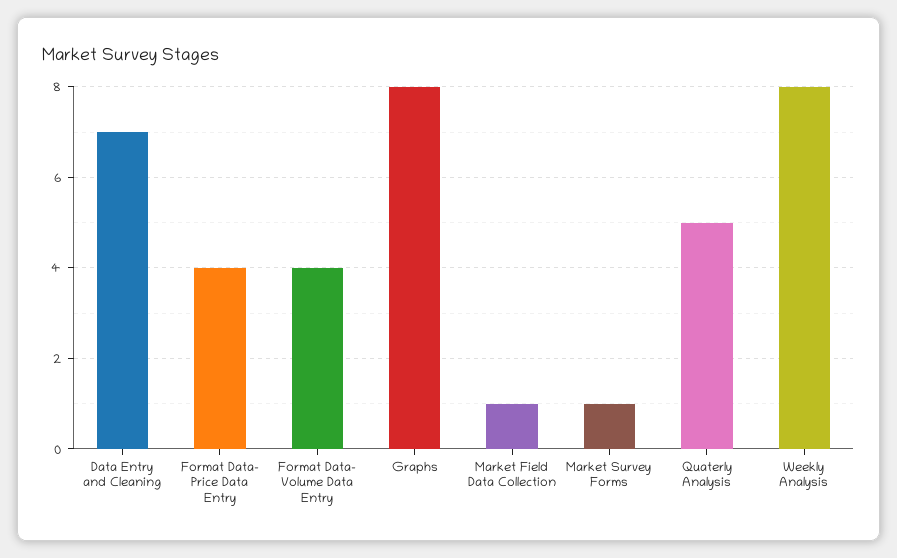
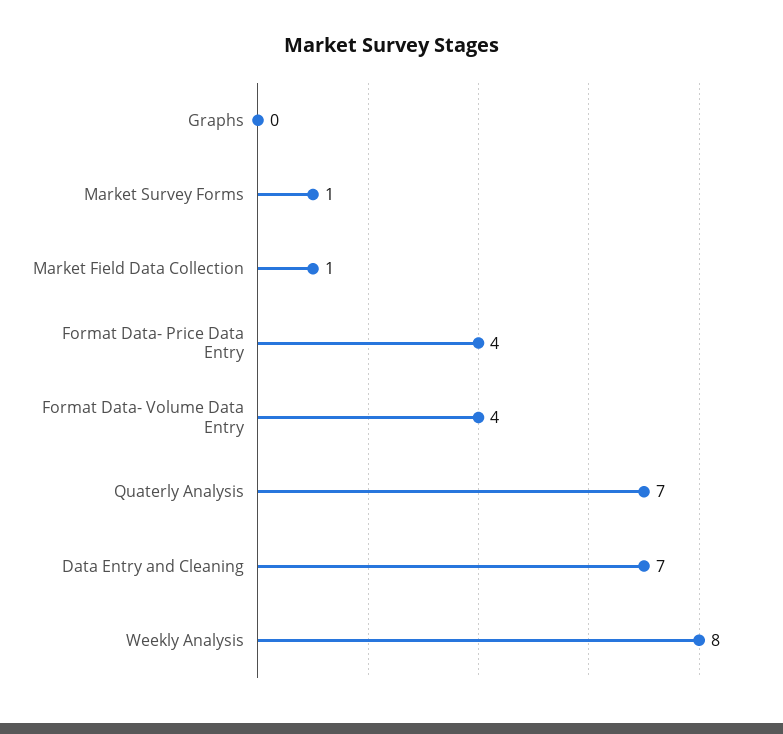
Graphs: 8 -> 0
Quaterly Analysis: 5 -> 7

